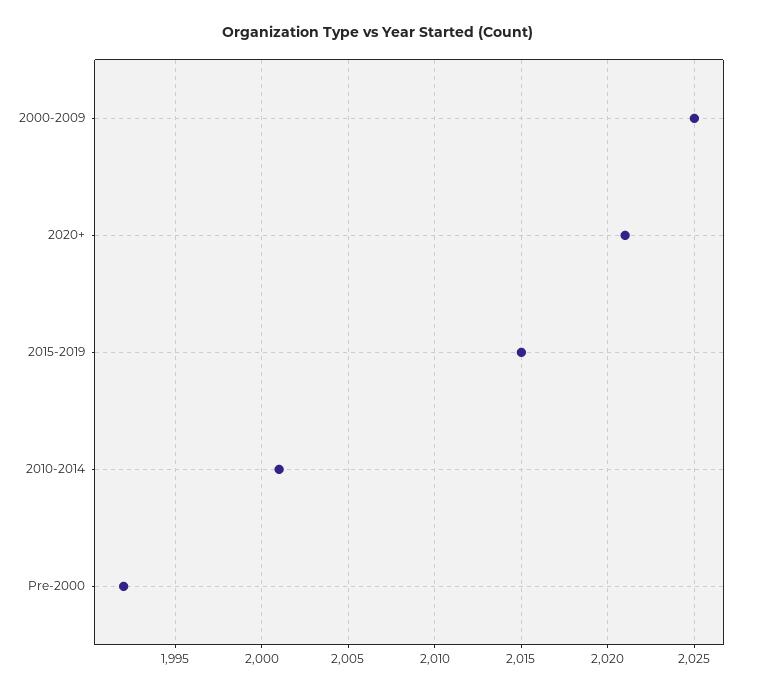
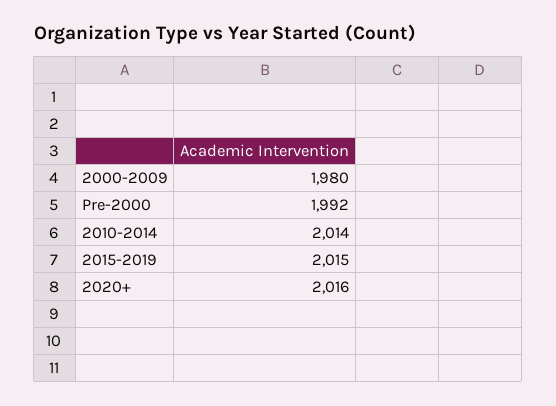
2000-2009: 2025 -> 1980
2020+: 2021 -> 2016
2010-2014: 2001 -> 2014

